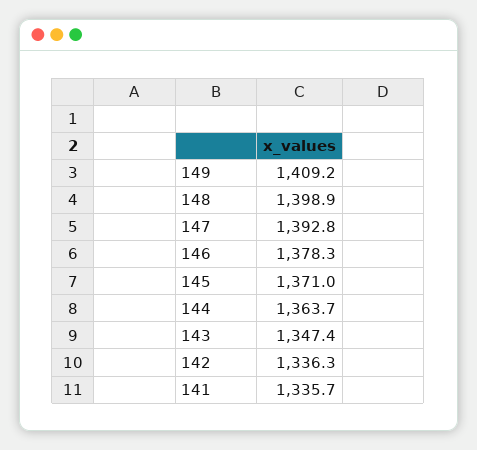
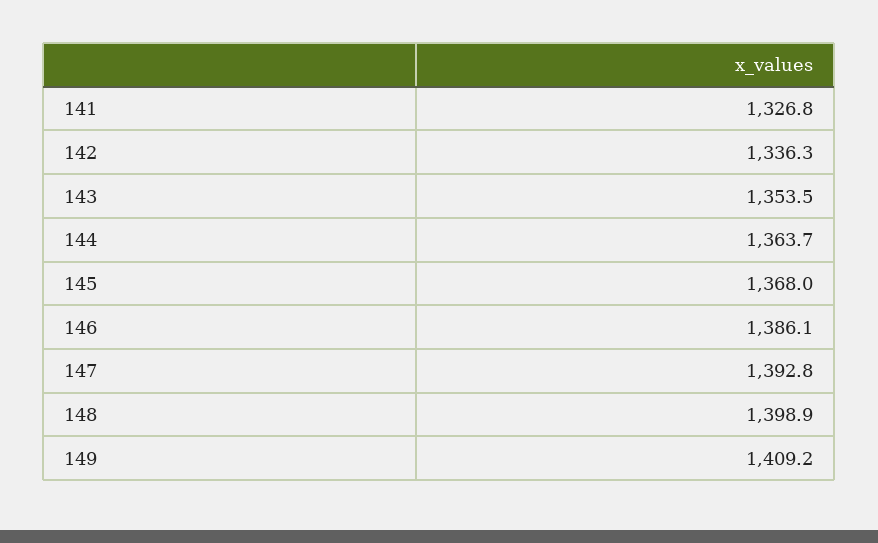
146: 1378.3 -> 1386.1
145: 1371 -> 1368
143: 1347.4 -> 1353.5
141: 1335.7 -> 1326.8

